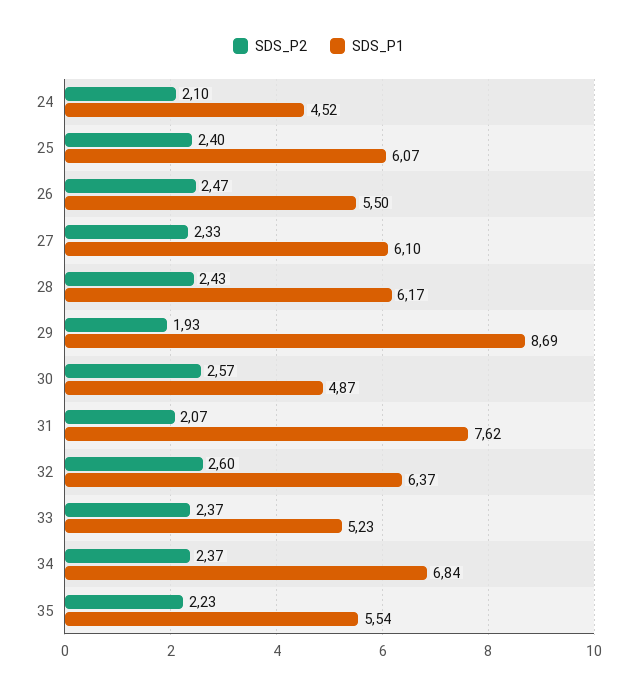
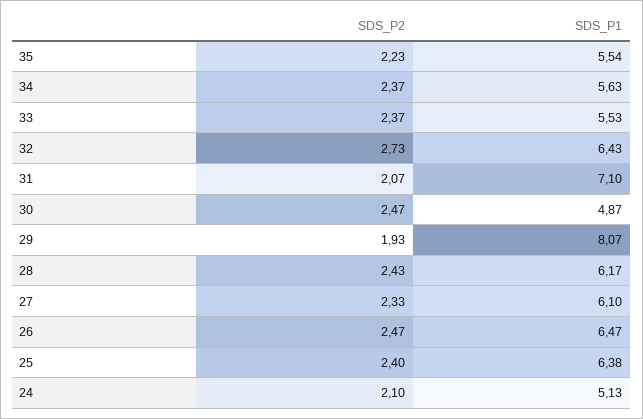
SDS_P1, 24: 4.52 -> 5.13
SDS_P1, 25: 6.07 -> 6.38
SDS_P1, 26: 5.5 -> 6.47
SDS_P1, 29: 8.69 -> 8.07
SDS_P2, 30: 2.57 -> 2.47
SDS_P1, 31: 7.62 -> 7.1
SDS_P2, 32: 2.6 -> 2.73
SDS_P1, 32: 6.37 -> 6.43
SDS_P1, 33: 5.23 -> 5.53
SDS_P1, 34: 6.84 -> 5.63

